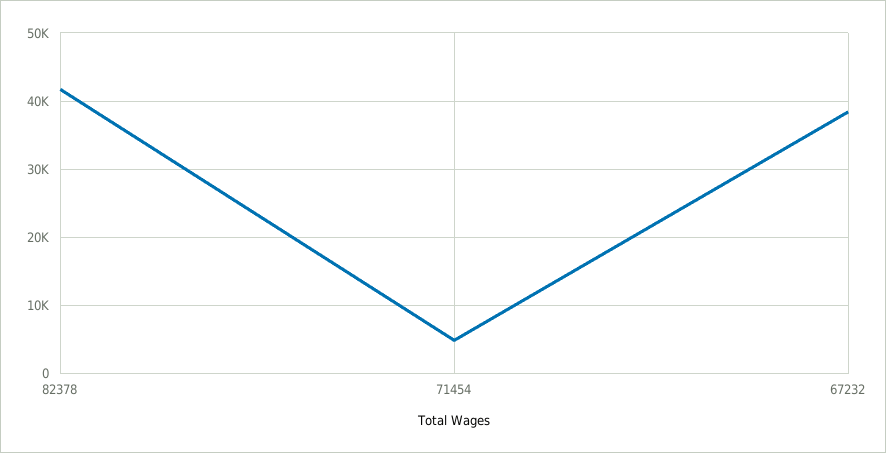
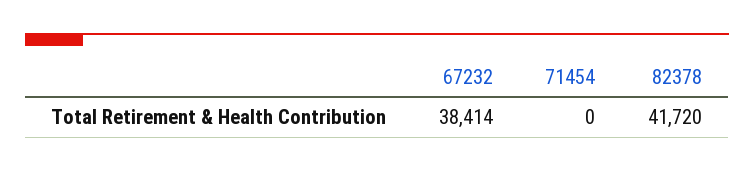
71454: 5000 -> 0

